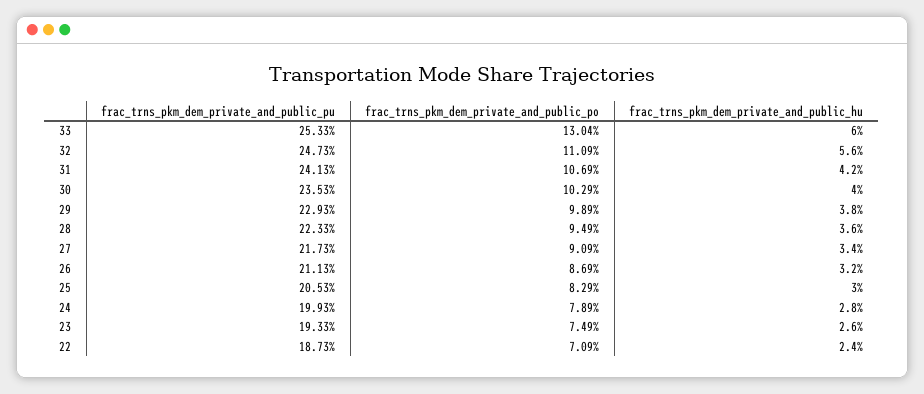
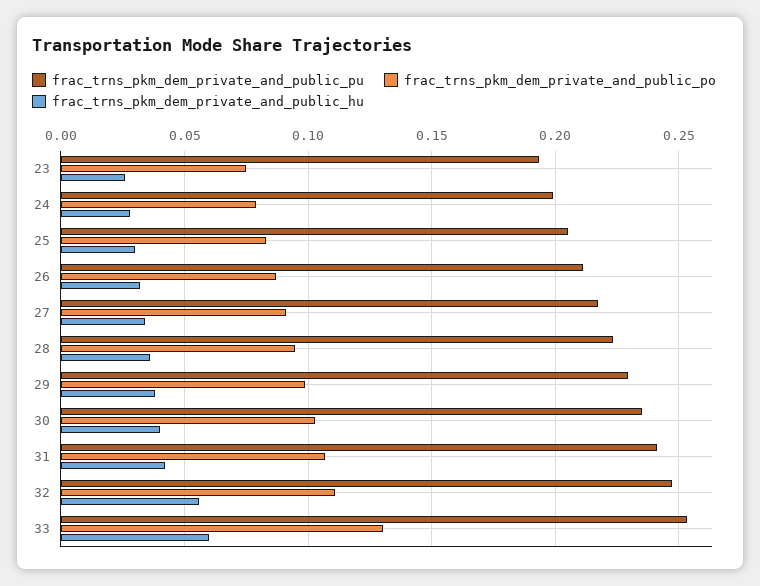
frac_trns_pkm_dem_private_and_public_pu, 22: 0.1873 -> none
frac_trns_pkm_dem_private_and_public_po, 22: 0.0709 -> none
frac_trns_pkm_dem_private_and_public_hu, 22: 0.024 -> none

